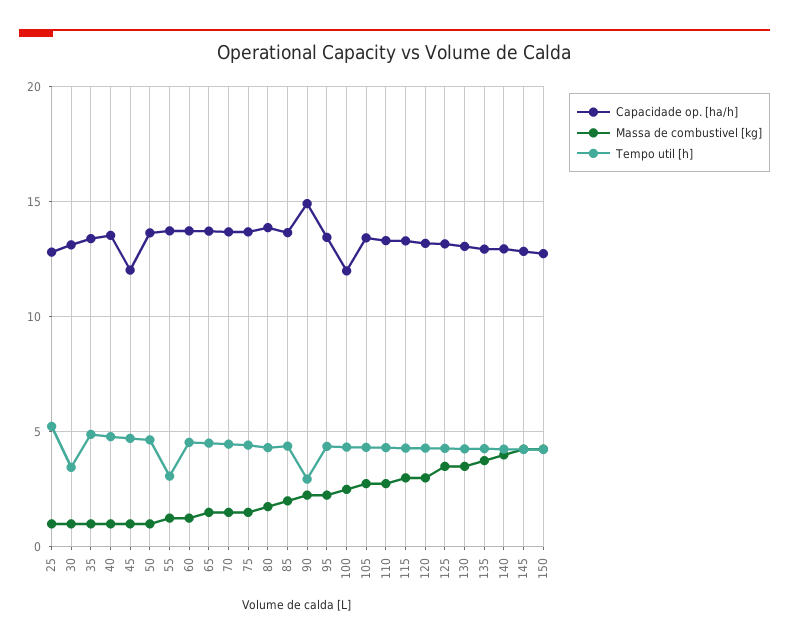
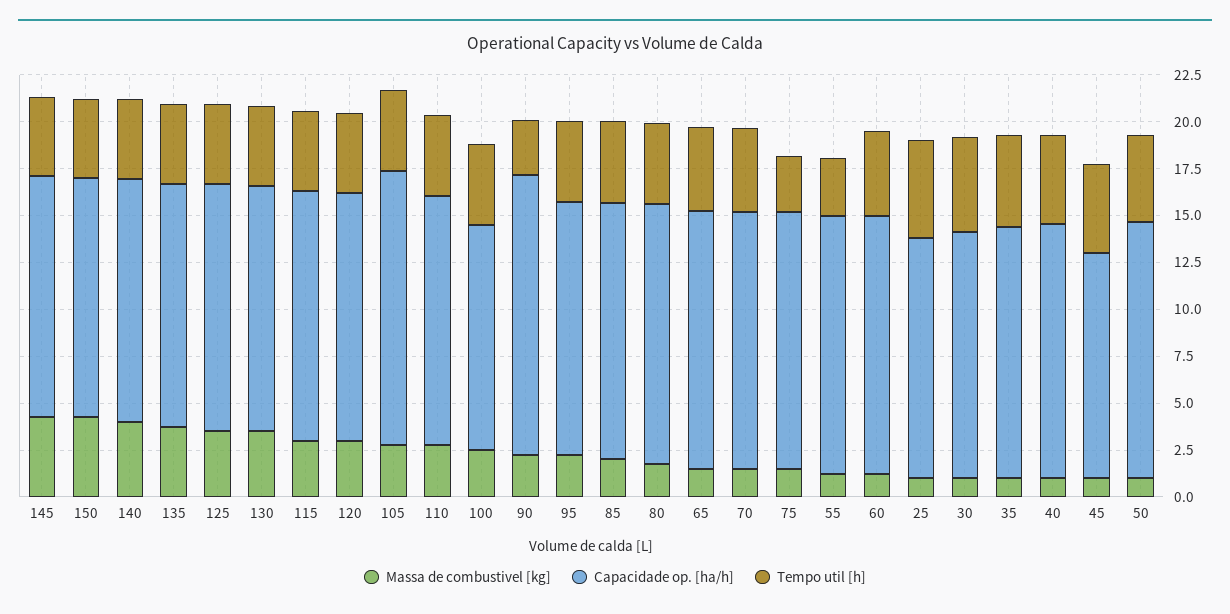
Tempo util [h], 30: 3.5 -> 5
Tempo util [h], 75: 4.5 -> 3
Capacidade op. [ha/h], 105: 13.5 -> 14.5

